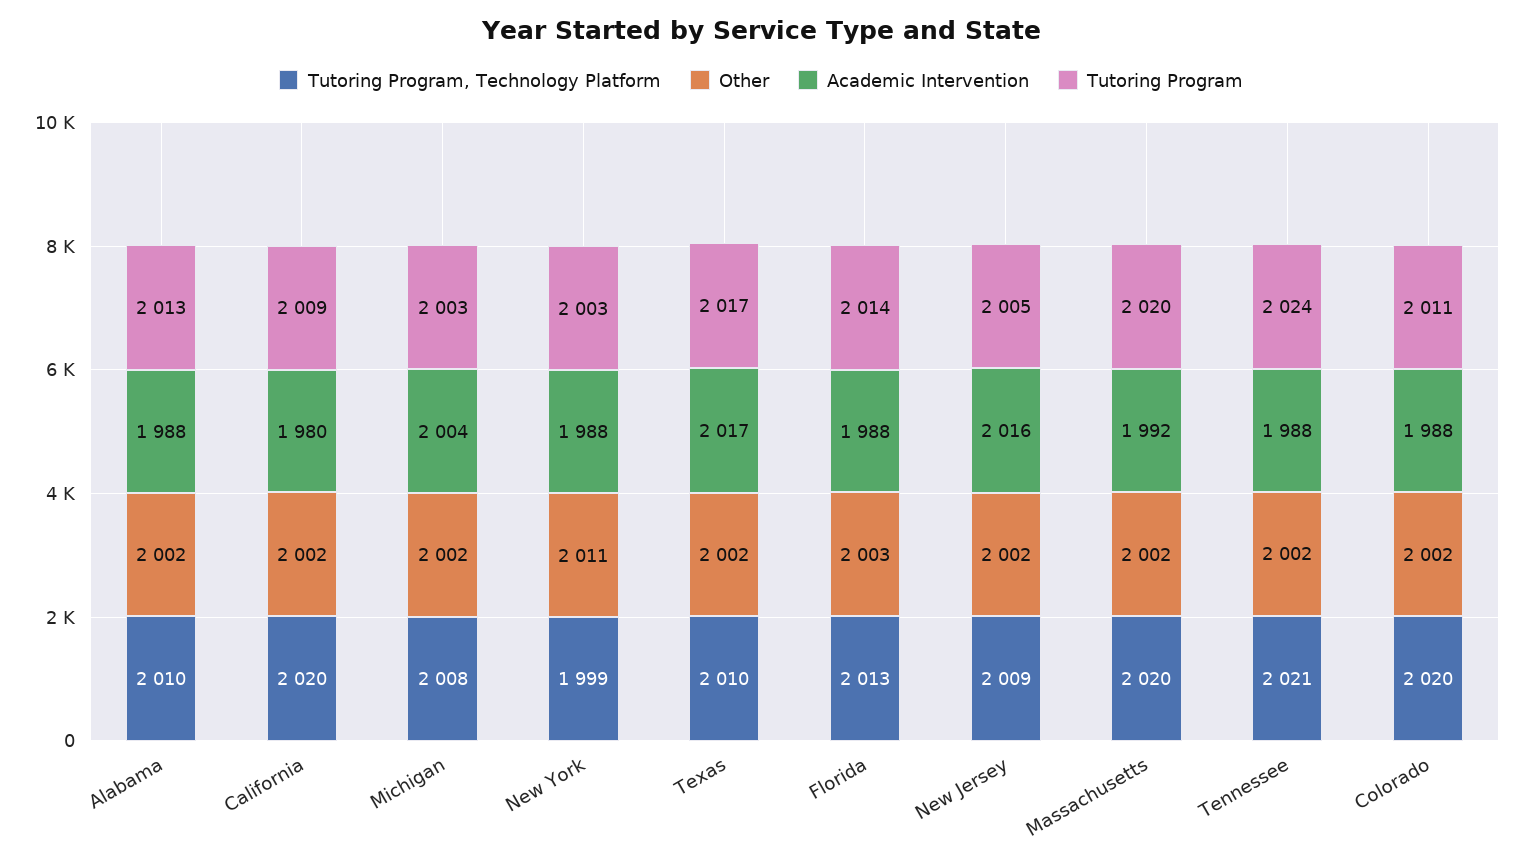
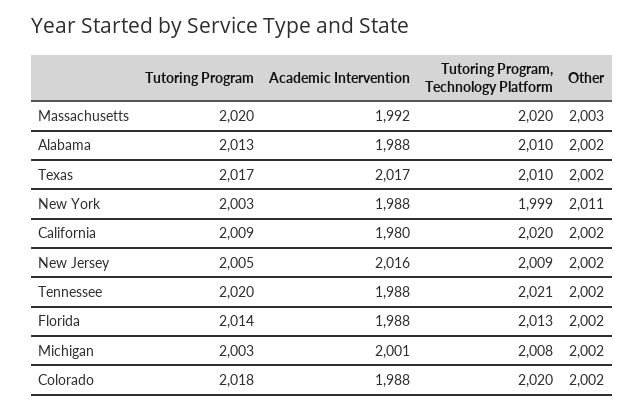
Academic Intervention, Michigan: 2004 -> 2001
Other, Florida: 2003 -> 2002
Other, Massachusetts: 2002 -> 2003
Tutoring Program, Tennessee: 2024 -> 2020
Tutoring Program, Colorado: 2011 -> 2018

